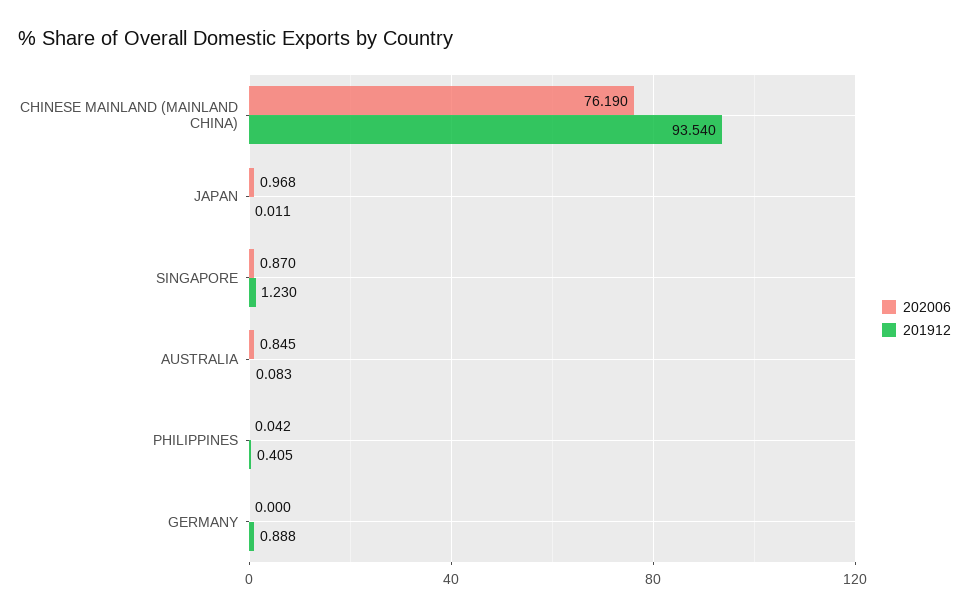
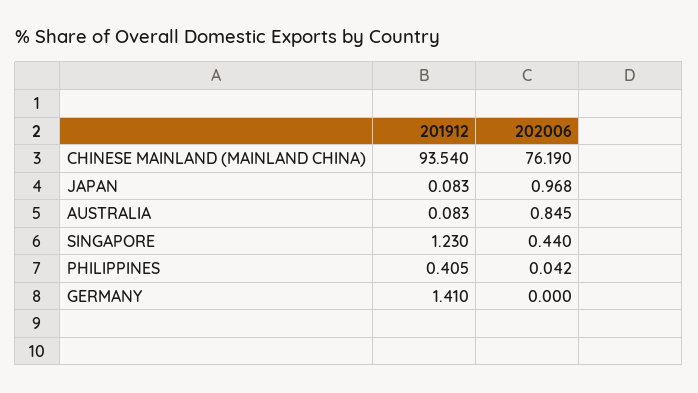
201912, JAPAN: 0.011 -> 0.083
202006, SINGAPORE: 0.87 -> 0.44
201912, GERMANY: 0.888 -> 1.41

